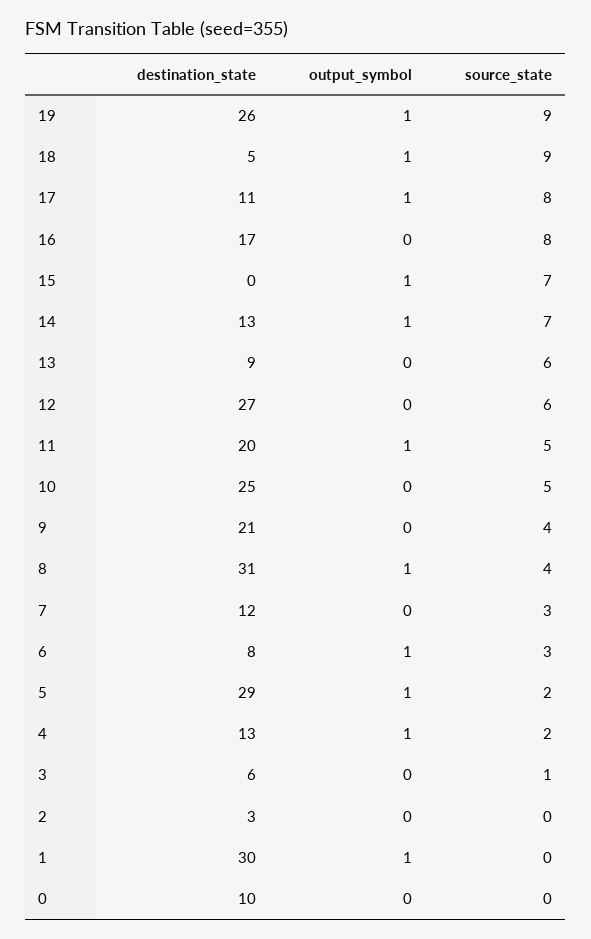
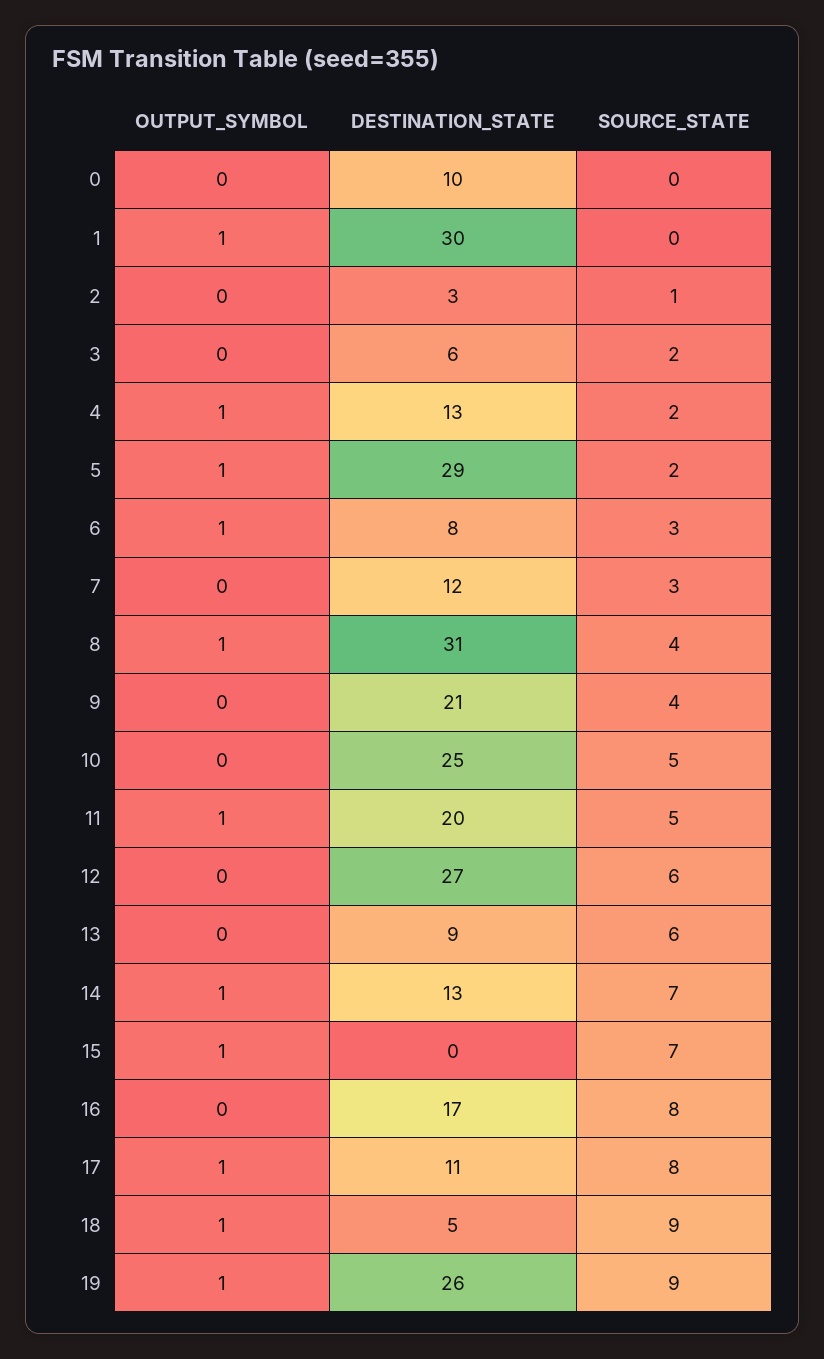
source_state, 3: 1 -> 2
source_state, 2: 0 -> 1

